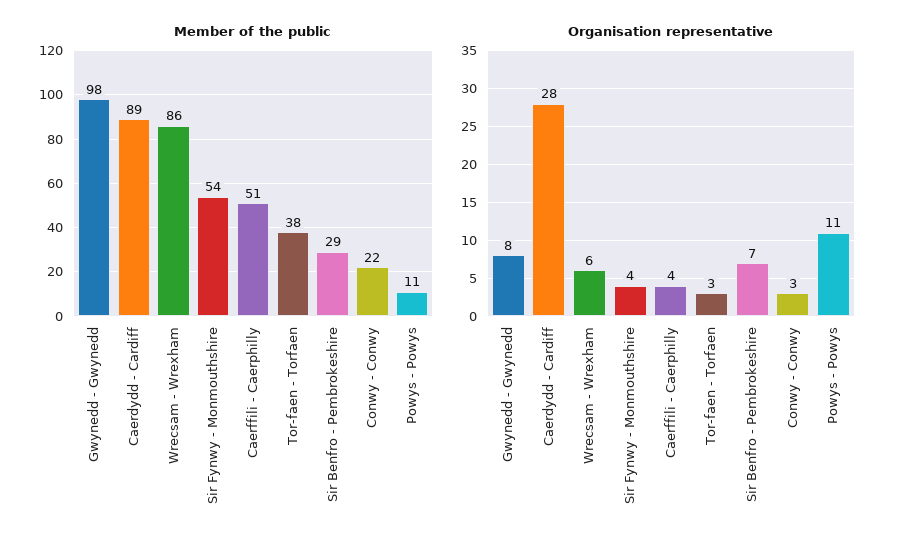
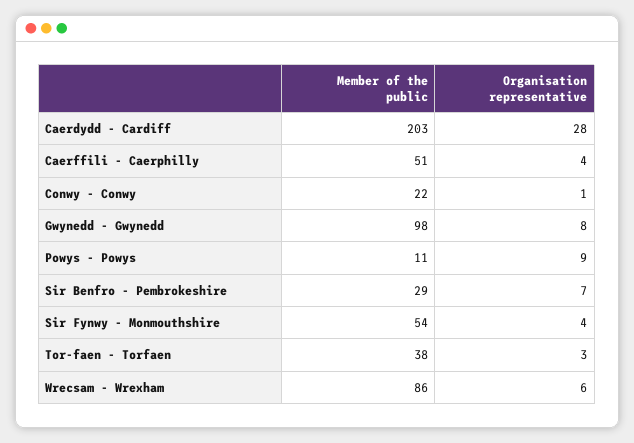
Member of the public, Caerdydd - Cardiff: 89 -> 203
Organisation representative, Conwy - Conwy: 3 -> 1
Organisation representative, Powys - Powys: 11 -> 9

